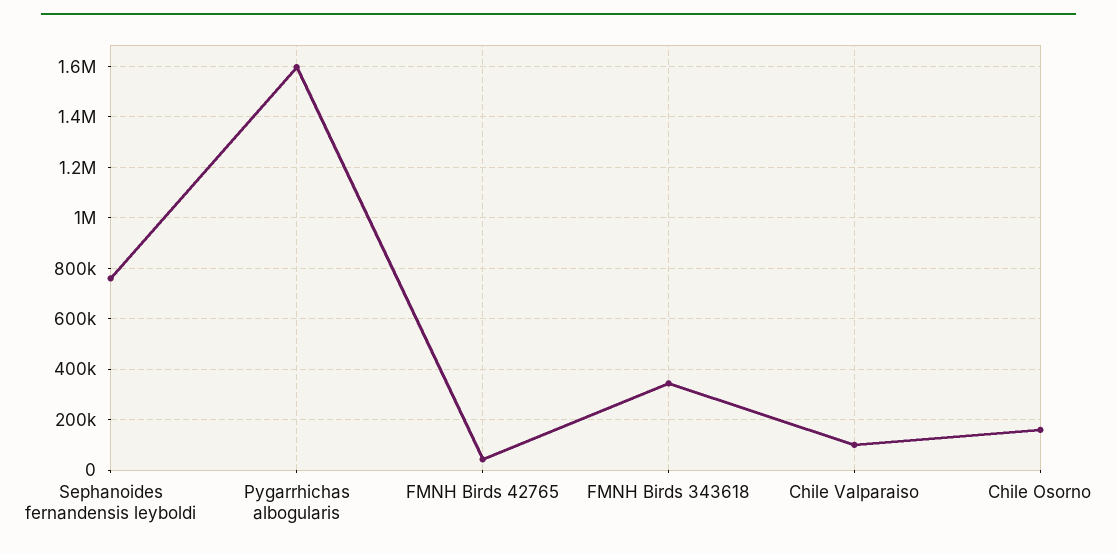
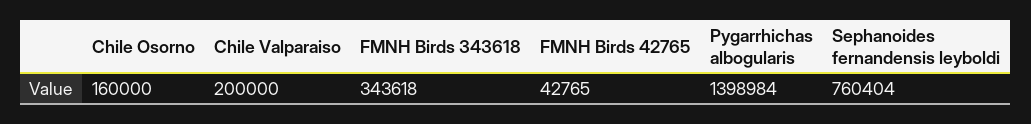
Pygarrhichas albogularis: 1600000 -> 1398984
Chile Valparaiso: 100000 -> 200000

